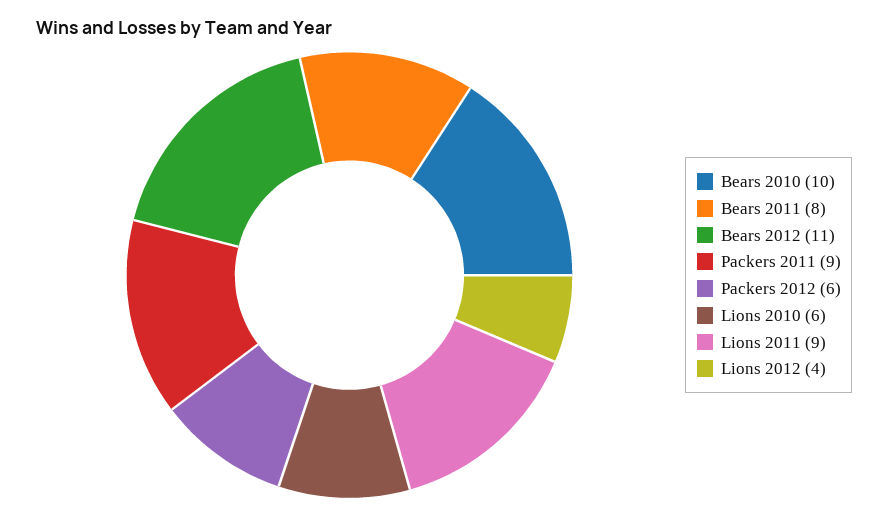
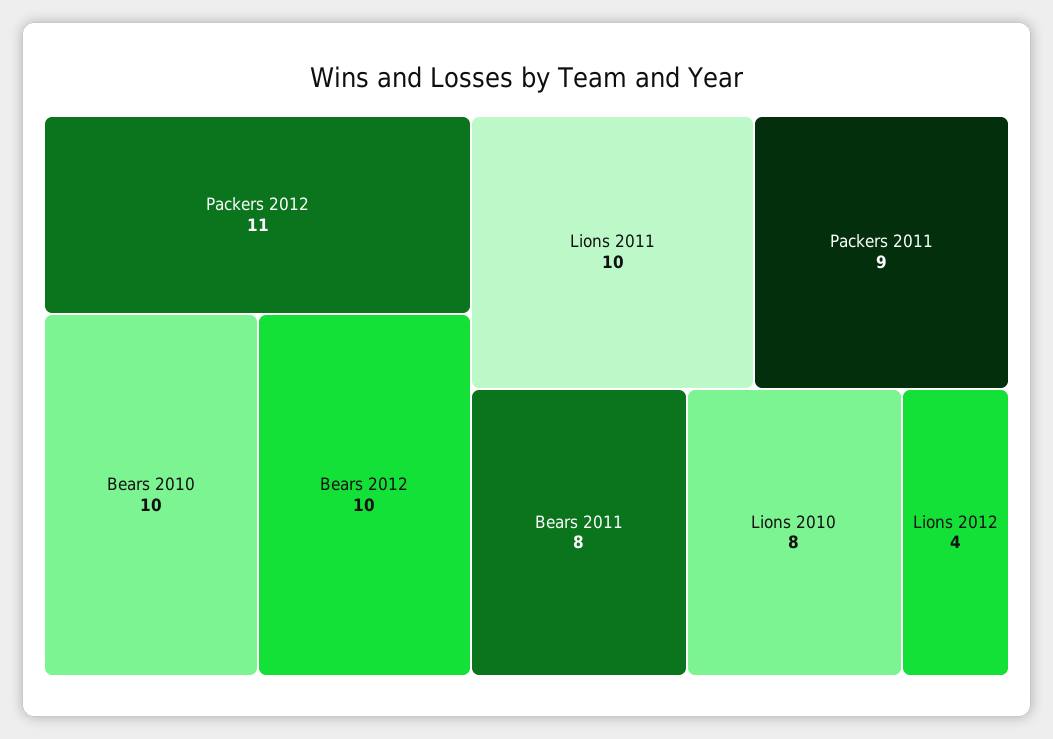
Bears 2012: 11 -> 10
Packers 2012: 6 -> 11
Lions 2010: 6 -> 8
Lions 2011: 9 -> 10

